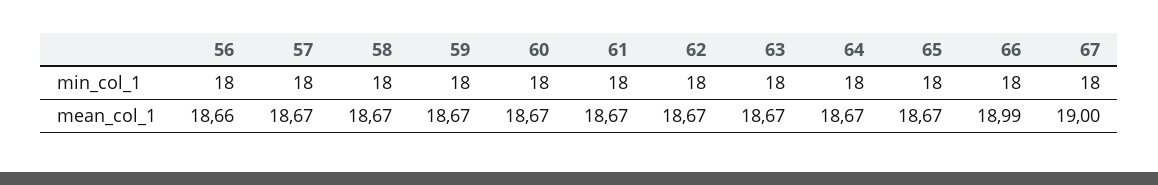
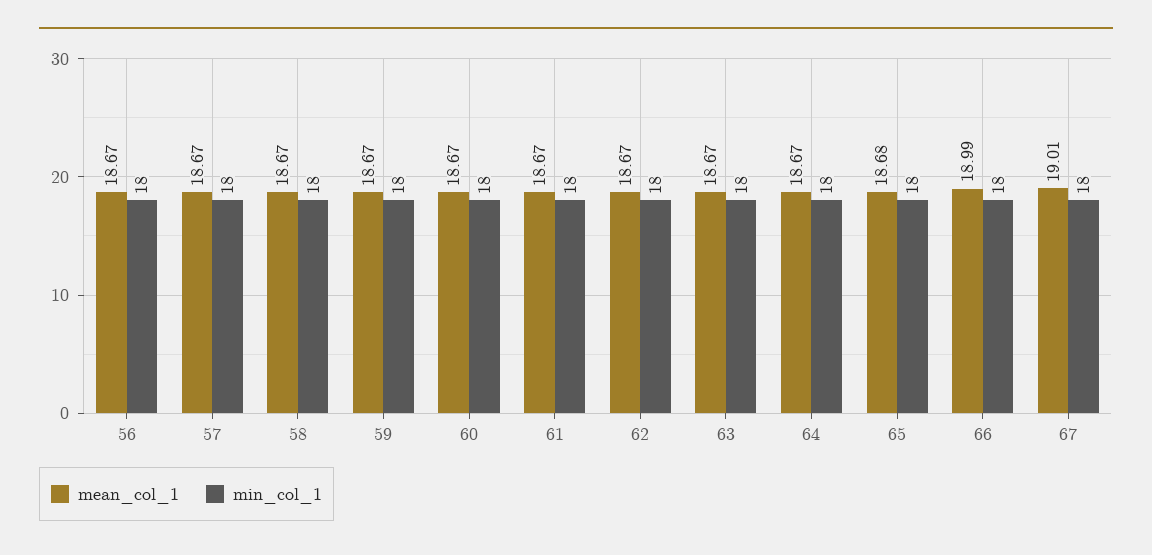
mean_col_1, 56: 18.66 -> 18.67
mean_col_1, 65: 18.67 -> 18.68
mean_col_1, 67: 19 -> 19.01

